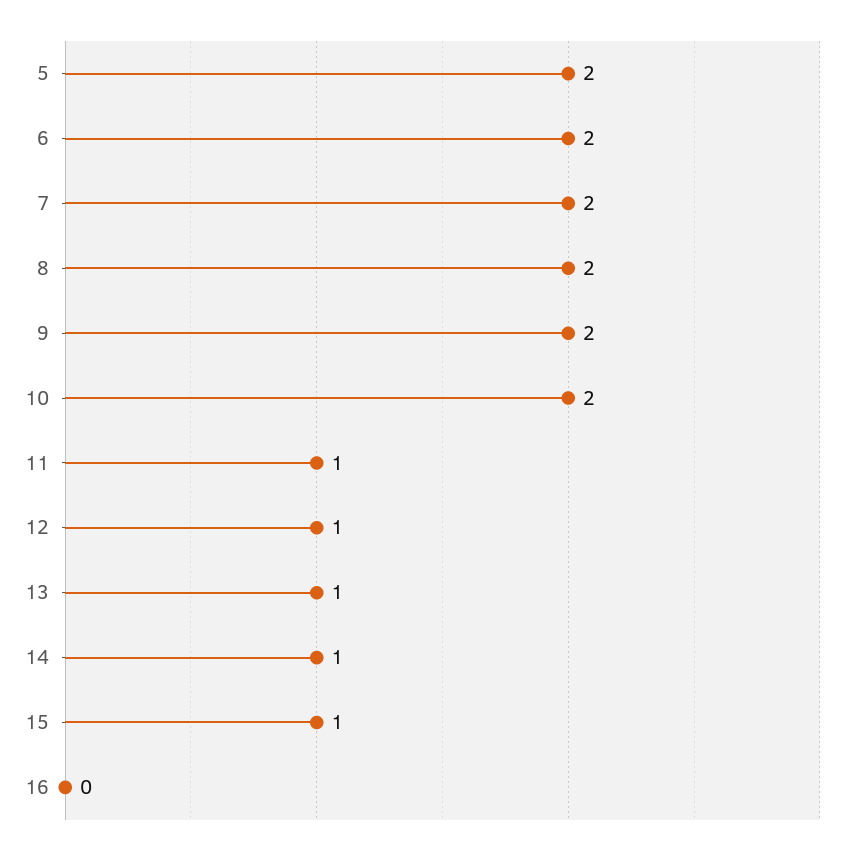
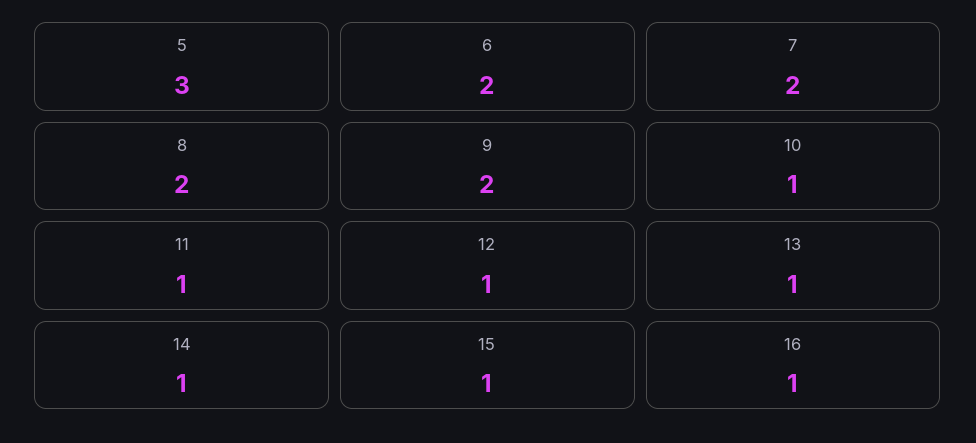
5: 2 -> 3
10: 2 -> 1
16: 0 -> 1

